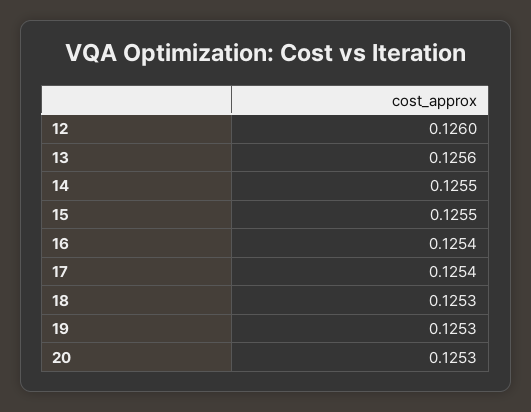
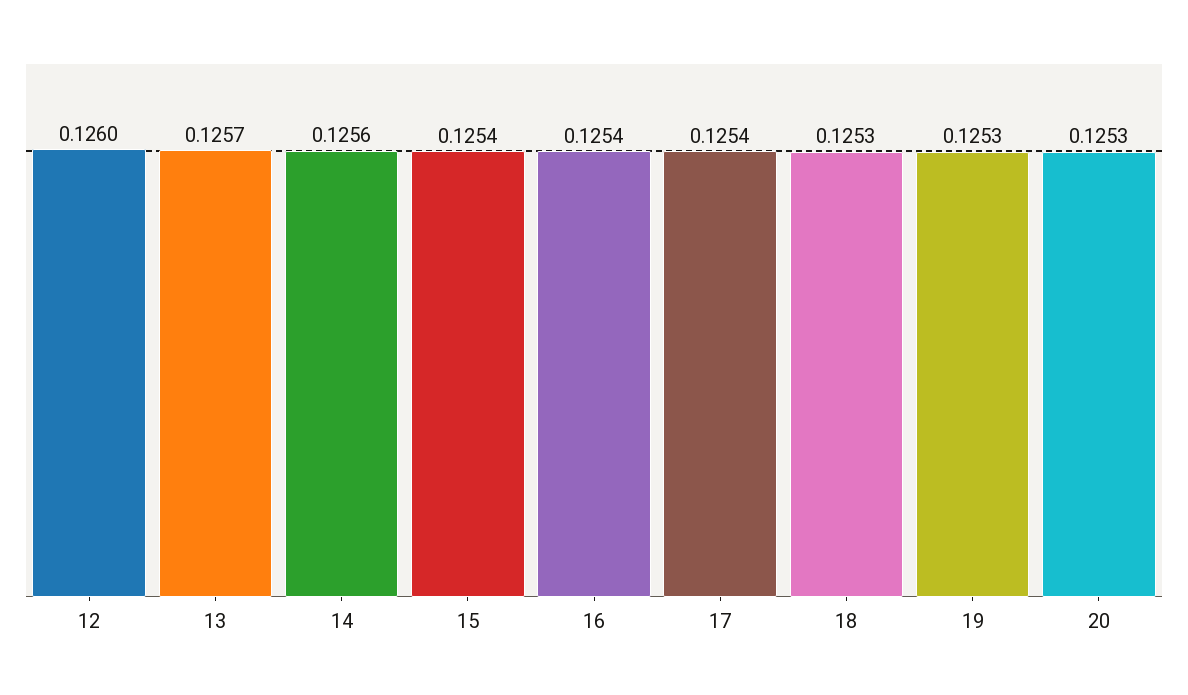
13: 0.1256 -> 0.1257
14: 0.1255 -> 0.1256
15: 0.1255 -> 0.1254

